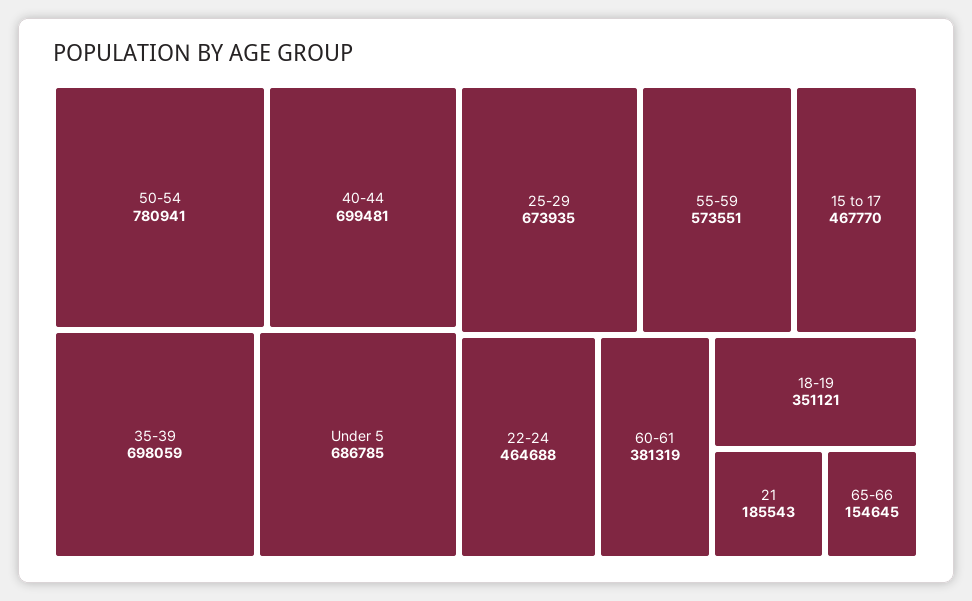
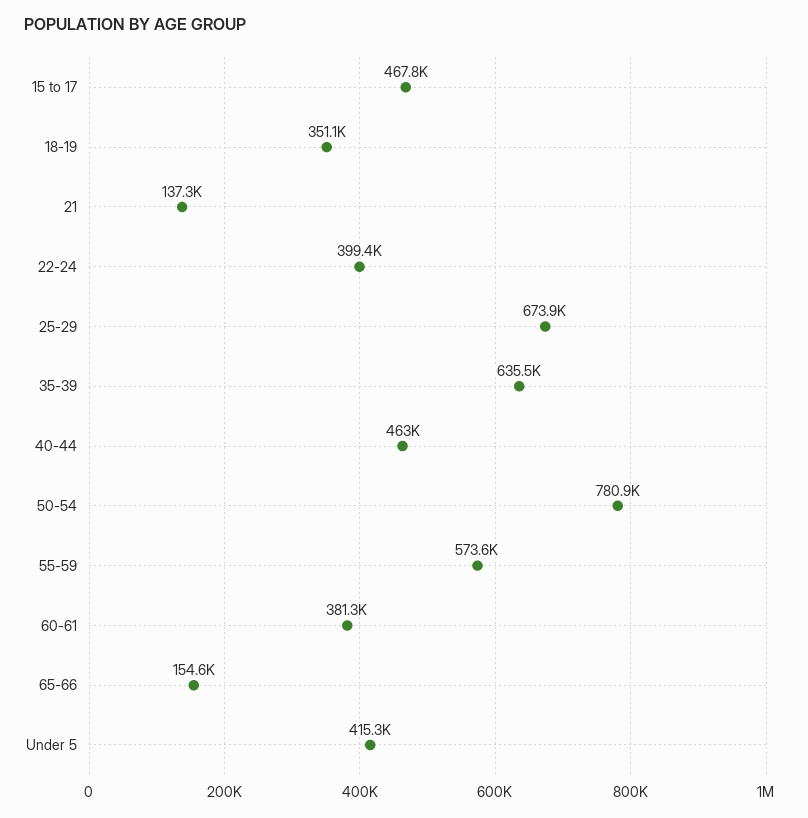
40-44: 699481 -> 463000
35-39: 698059 -> 635500
Under 5: 686785 -> 415300
22-24: 464688 -> 399400
21: 185543 -> 137300

